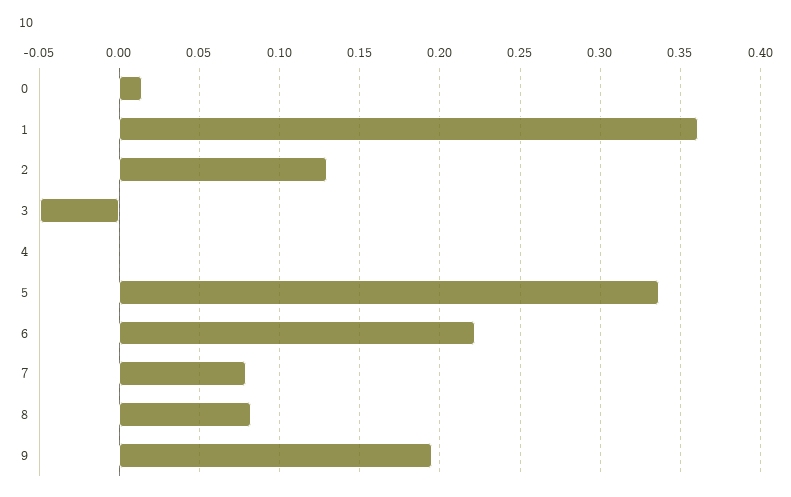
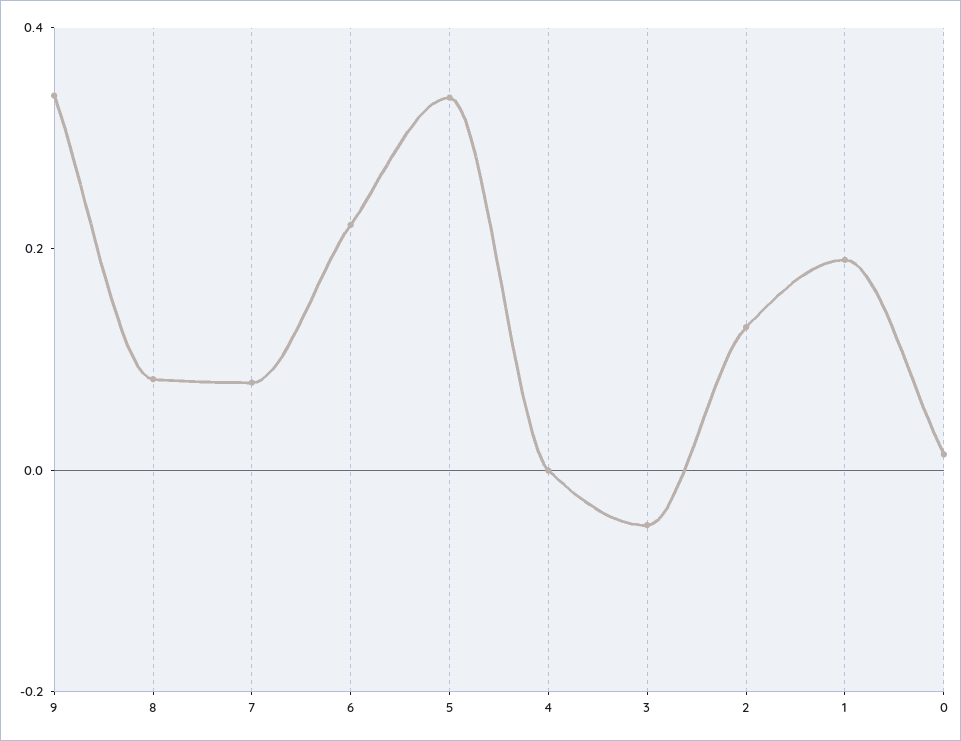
1: 0.36 -> 0.2
9: 0.195 -> 0.35

